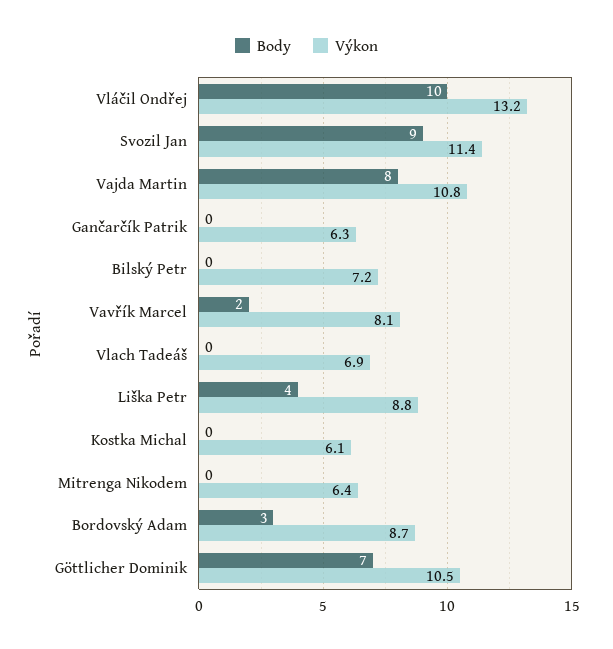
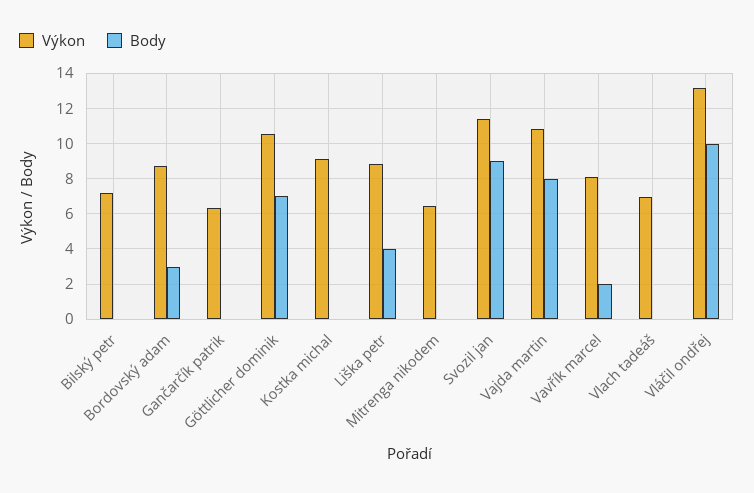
Výkon, Kostka Michal: 6.1 -> 9

